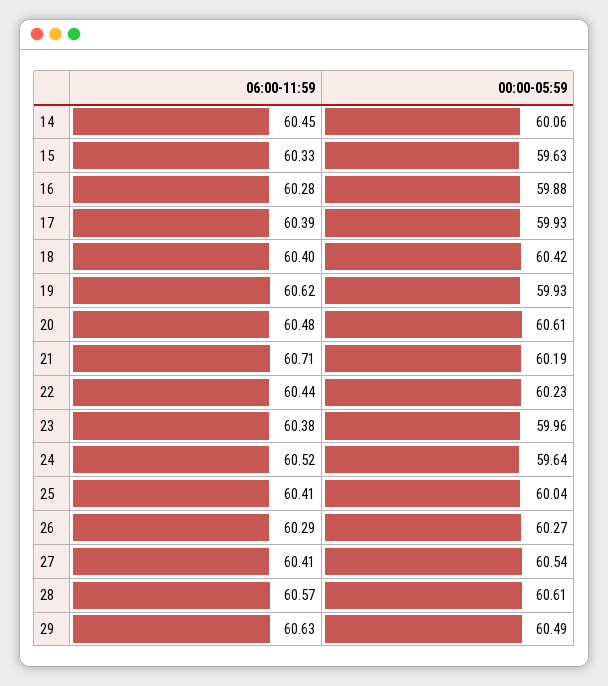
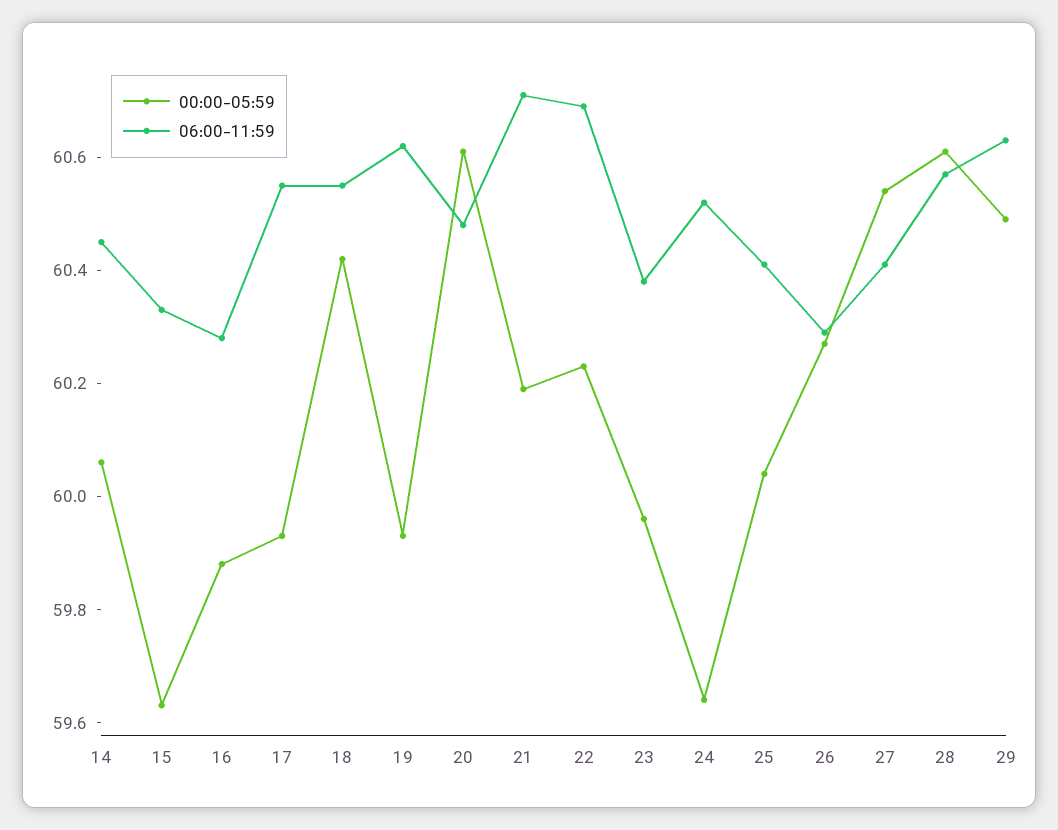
06:00-11:59, 17: 60.39 -> 60.55
06:00-11:59, 18: 60.4 -> 60.55
06:00-11:59, 22: 60.44 -> 60.7

